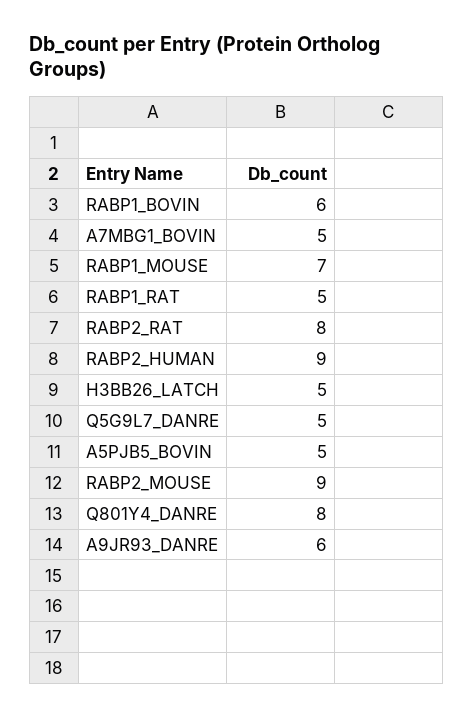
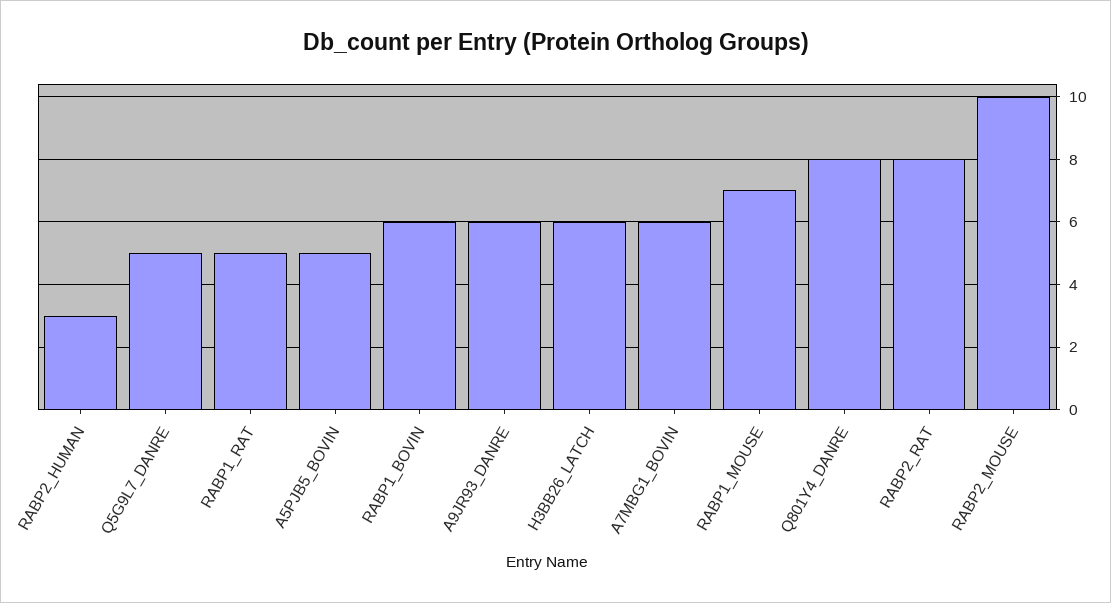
A7MBG1_BOVIN: 5 -> 6
RABP2_HUMAN: 9 -> 3
H3BB26_LATCH: 5 -> 6
RABP2_MOUSE: 9 -> 10

